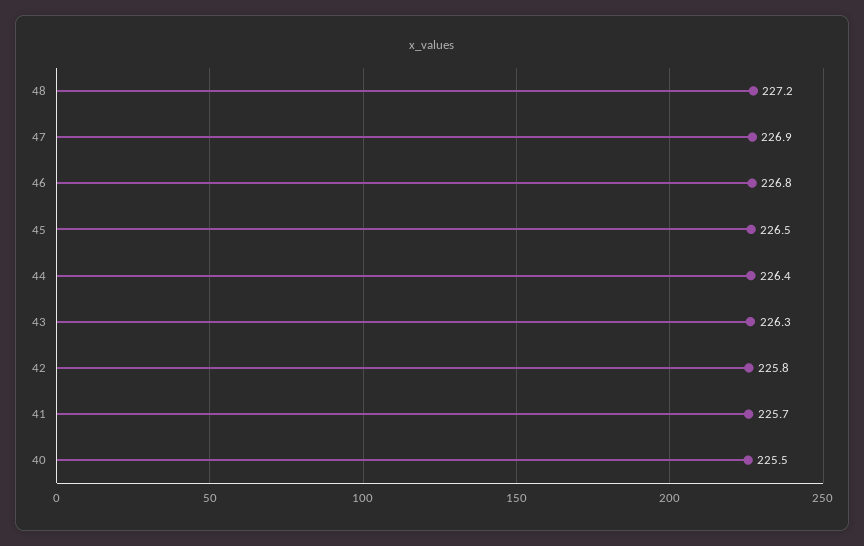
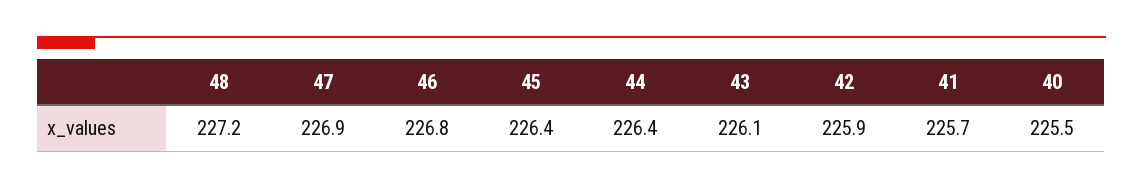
45: 226.5 -> 226.4
43: 226.3 -> 226.1
42: 225.8 -> 225.9

